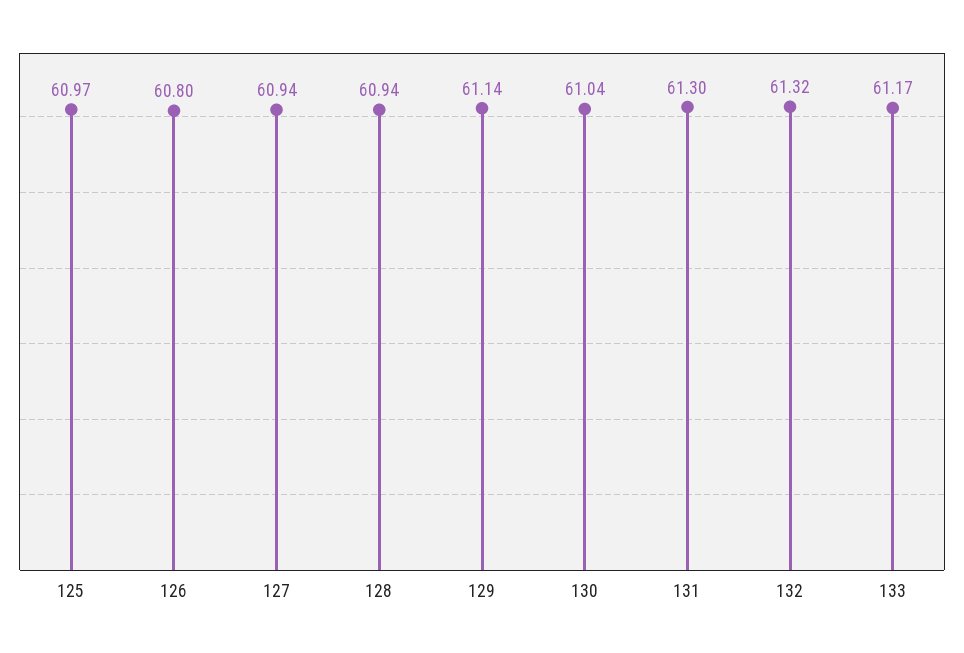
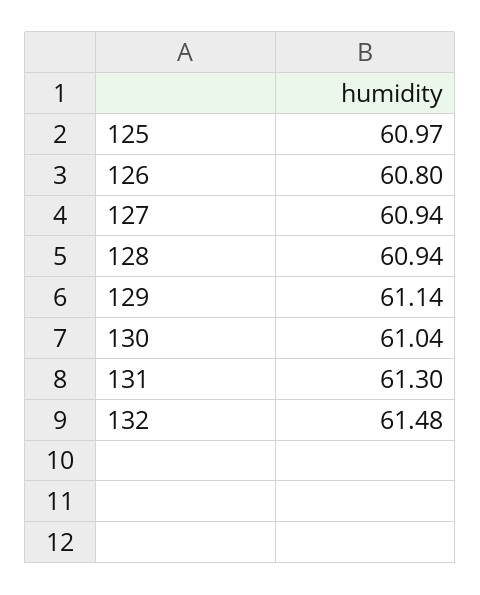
132: 61.32 -> 61.48
133: 61.17 -> none

